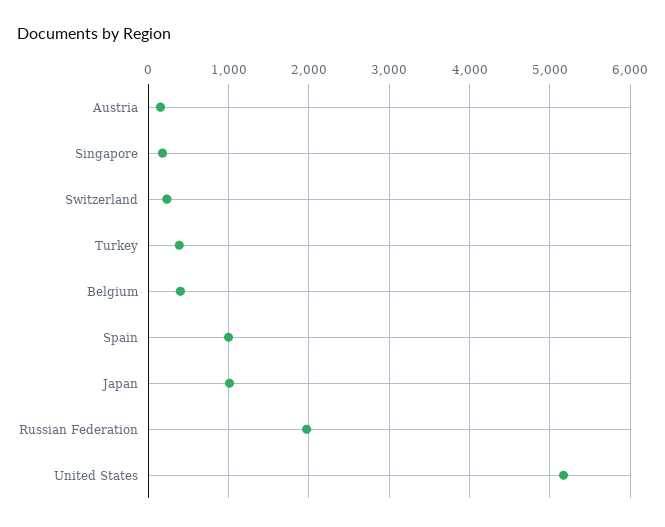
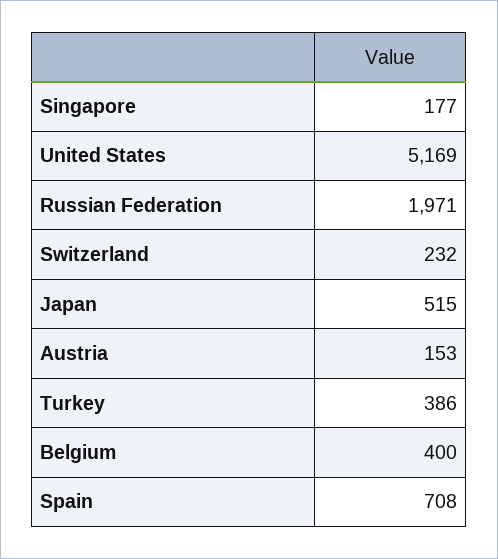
Spain: 1000 -> 708
Japan: 1000 -> 515

